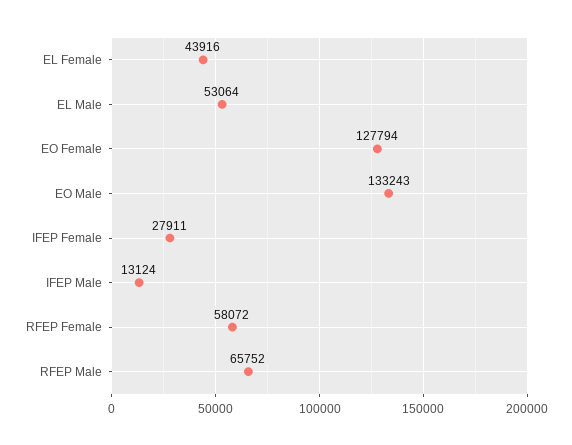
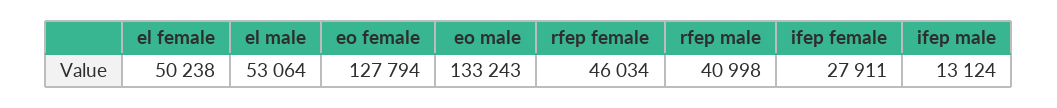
EL Female: 43916 -> 50238
RFEP Female: 58072 -> 46034
RFEP Male: 65752 -> 40998

